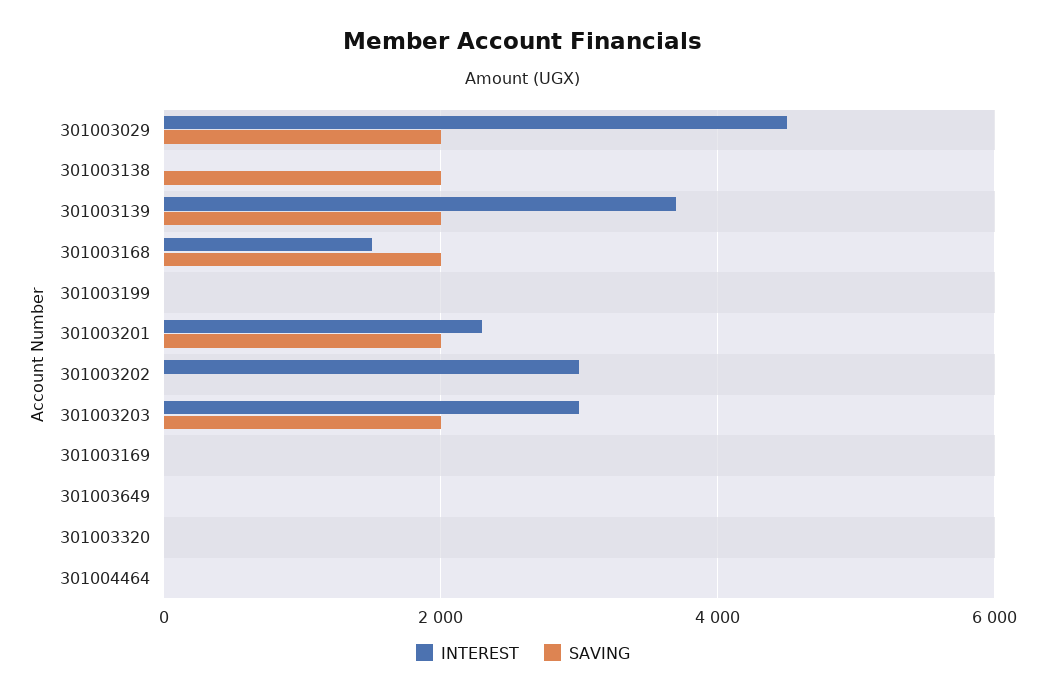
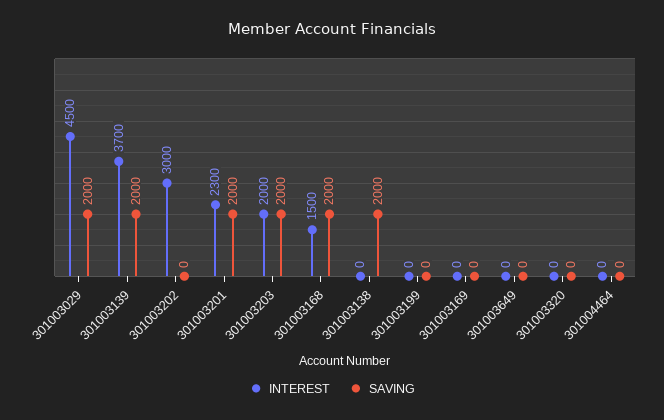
INTEREST, 301003203: 3000 -> 2000

